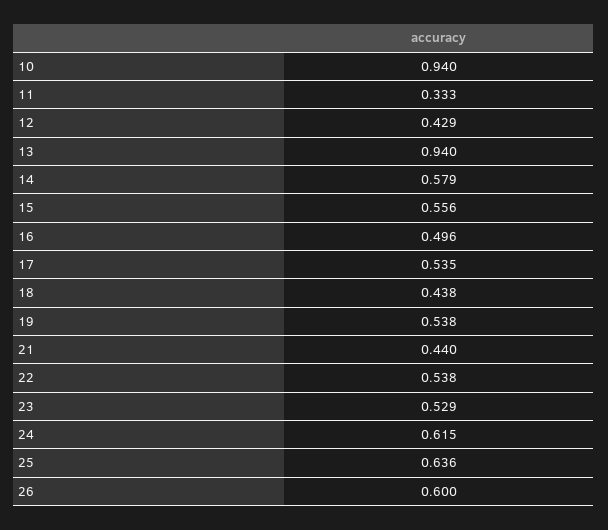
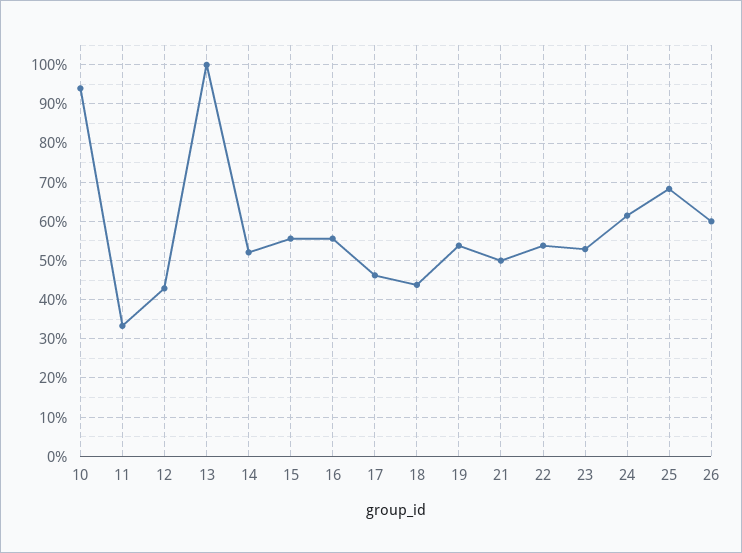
13: 0.94 -> 1
14: 0.579 -> 0.52
16: 0.496 -> 0.56
17: 0.535 -> 0.46
21: 0.44 -> 0.5
25: 0.636 -> 0.68

